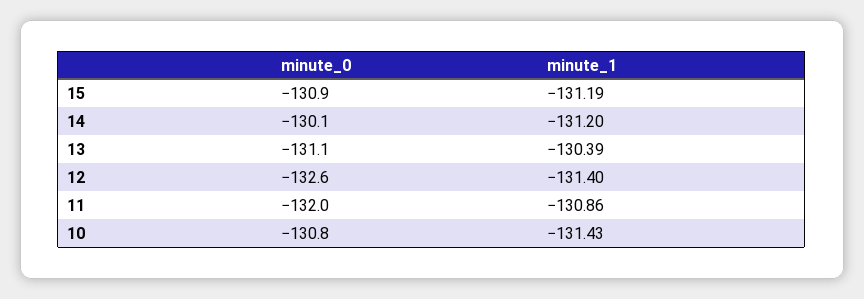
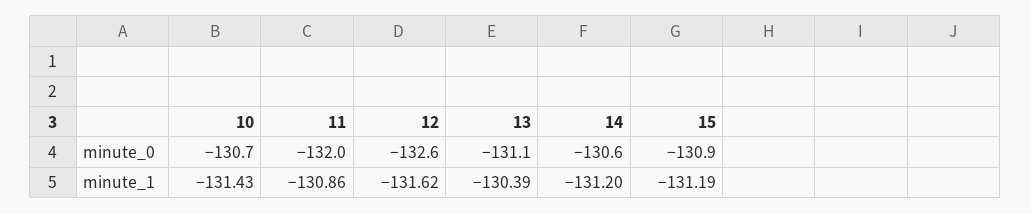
minute_0, 14: -130.1 -> -130.6
minute_1, 12: -131.4 -> -131.62
minute_0, 10: -130.8 -> -130.7

